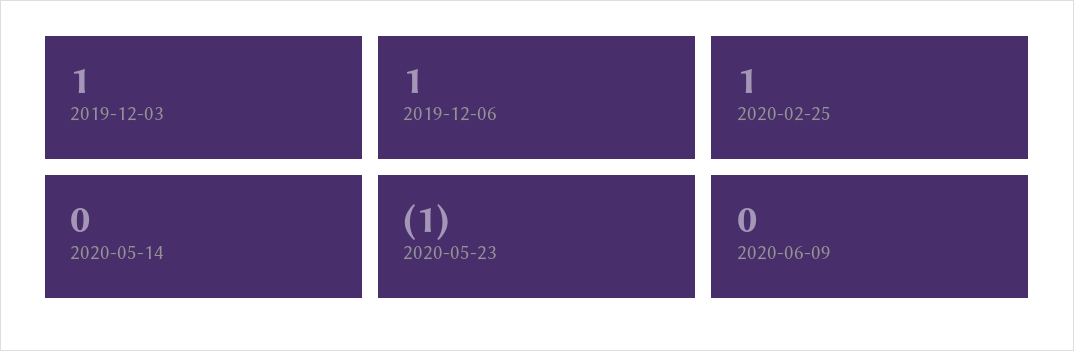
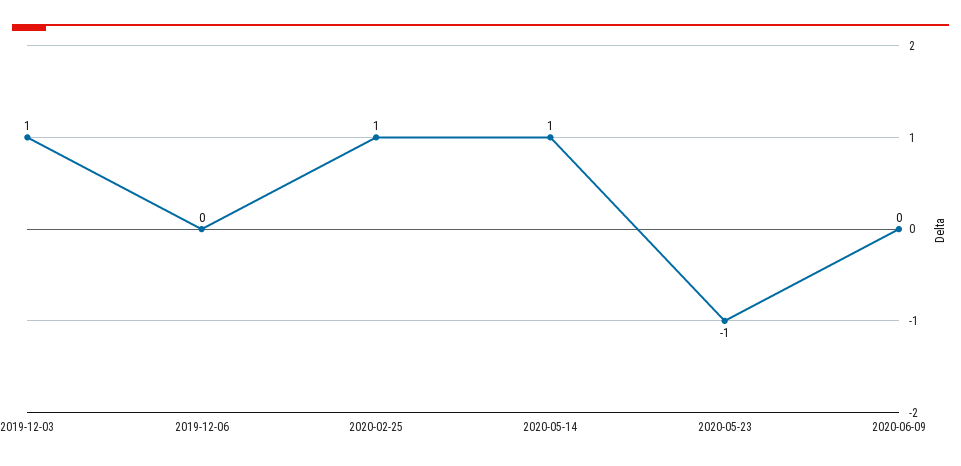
2019-12-06: 1 -> 0
2020-05-14: 0 -> 1

